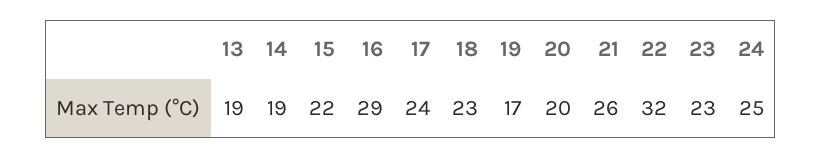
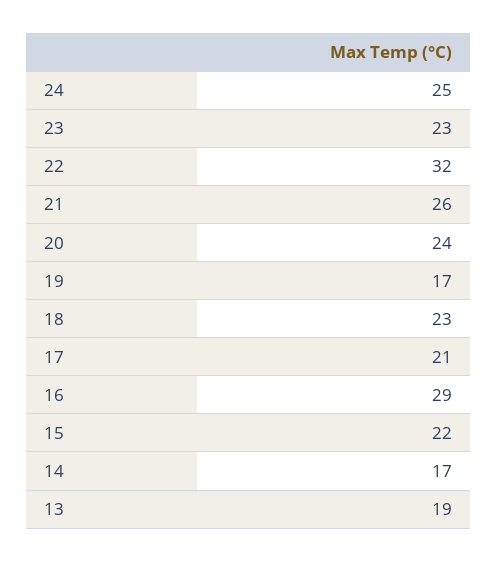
14: 19 -> 17
17: 24 -> 21
20: 20 -> 24

